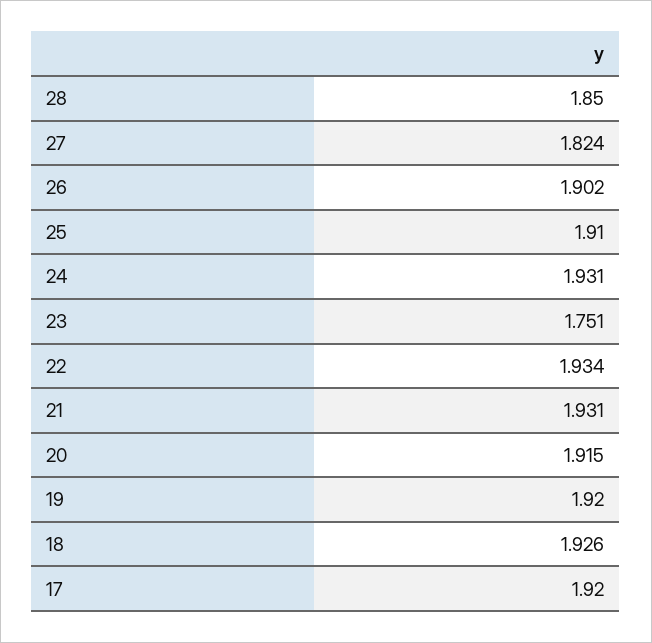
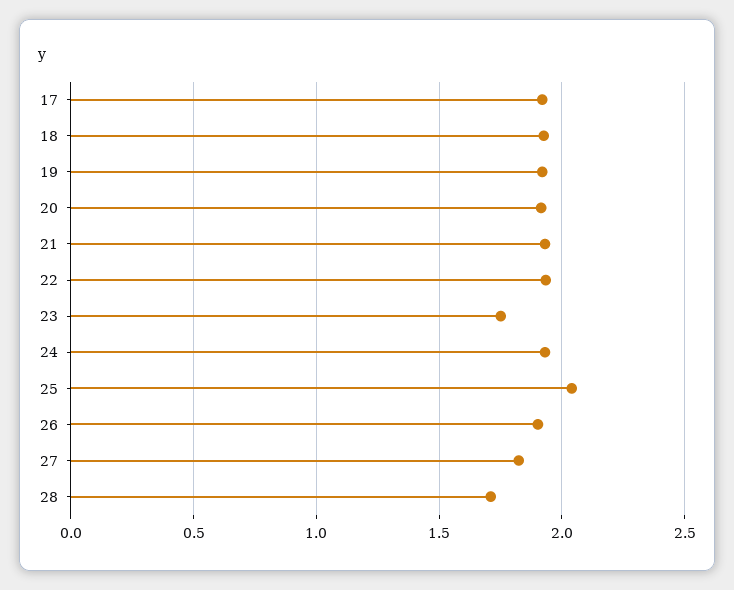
28: 1.85 -> 1.7
25: 1.91 -> 2.05

